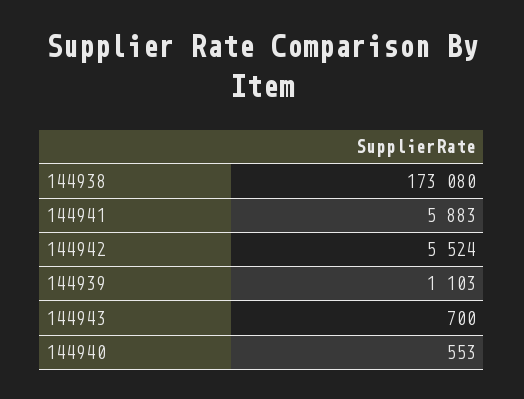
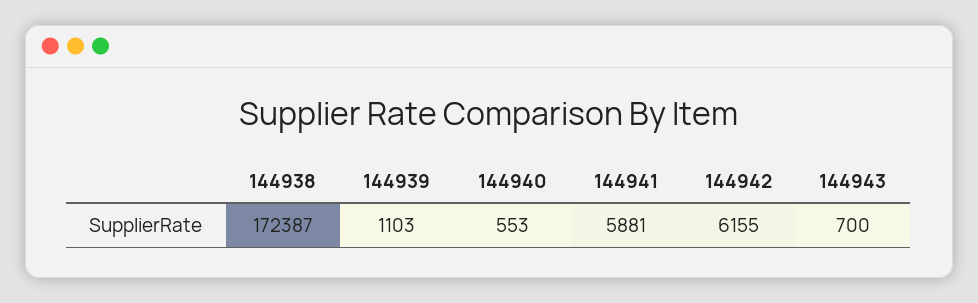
144938: 173080 -> 172387
144941: 5883 -> 5881
144942: 5524 -> 6155

